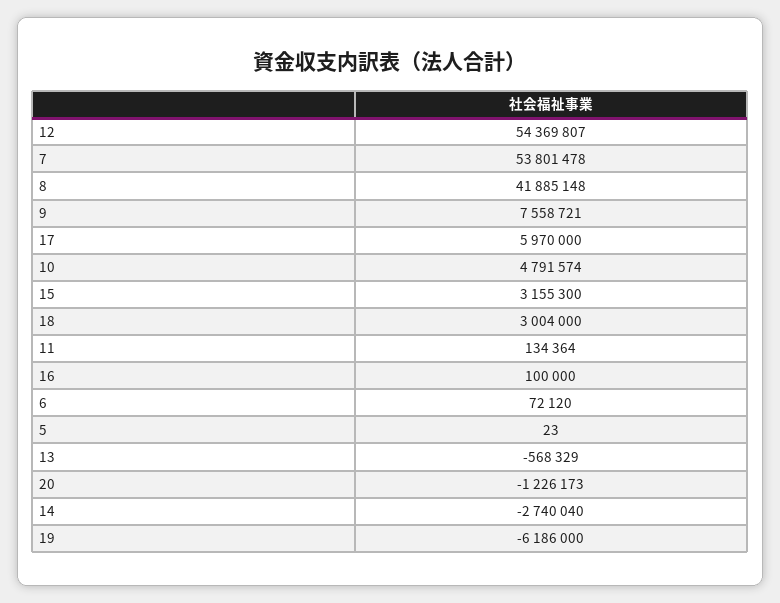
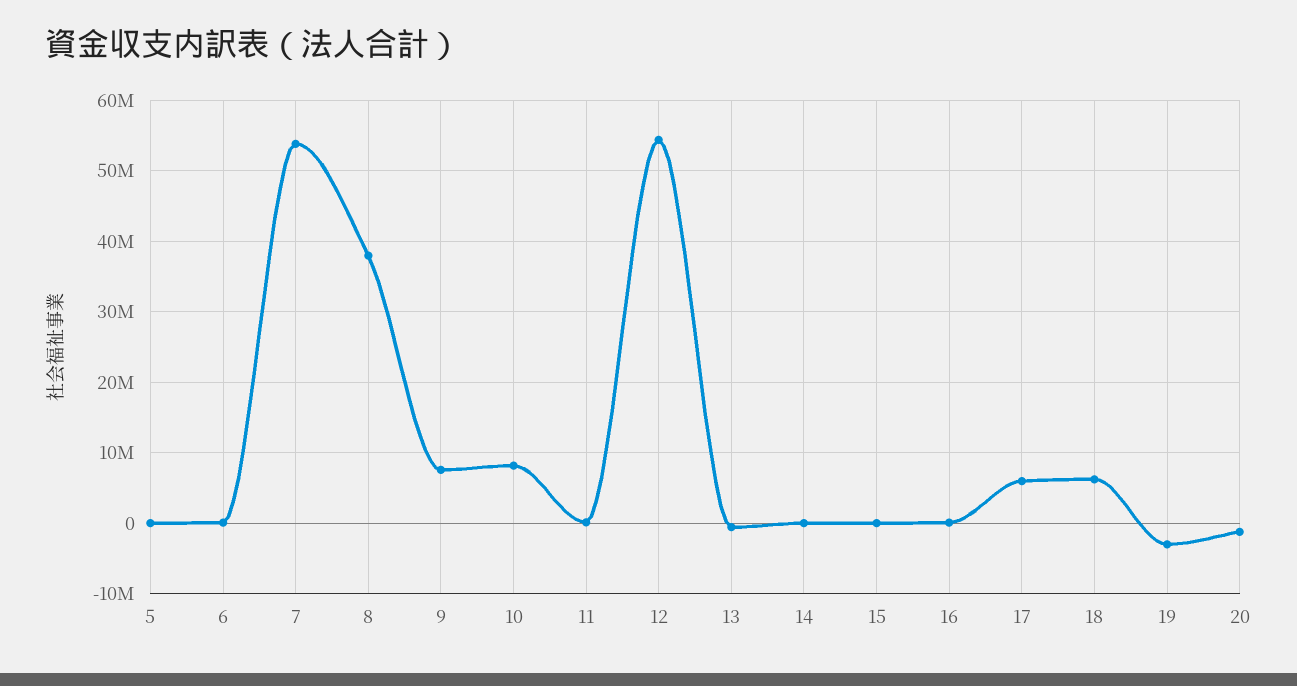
8: 41885148 -> 38000000
10: 4791574 -> 8000000
15: 3155300 -> 0
18: 3004000 -> 6000000
14: -2740040 -> 0
19: -6186000 -> -3000000

